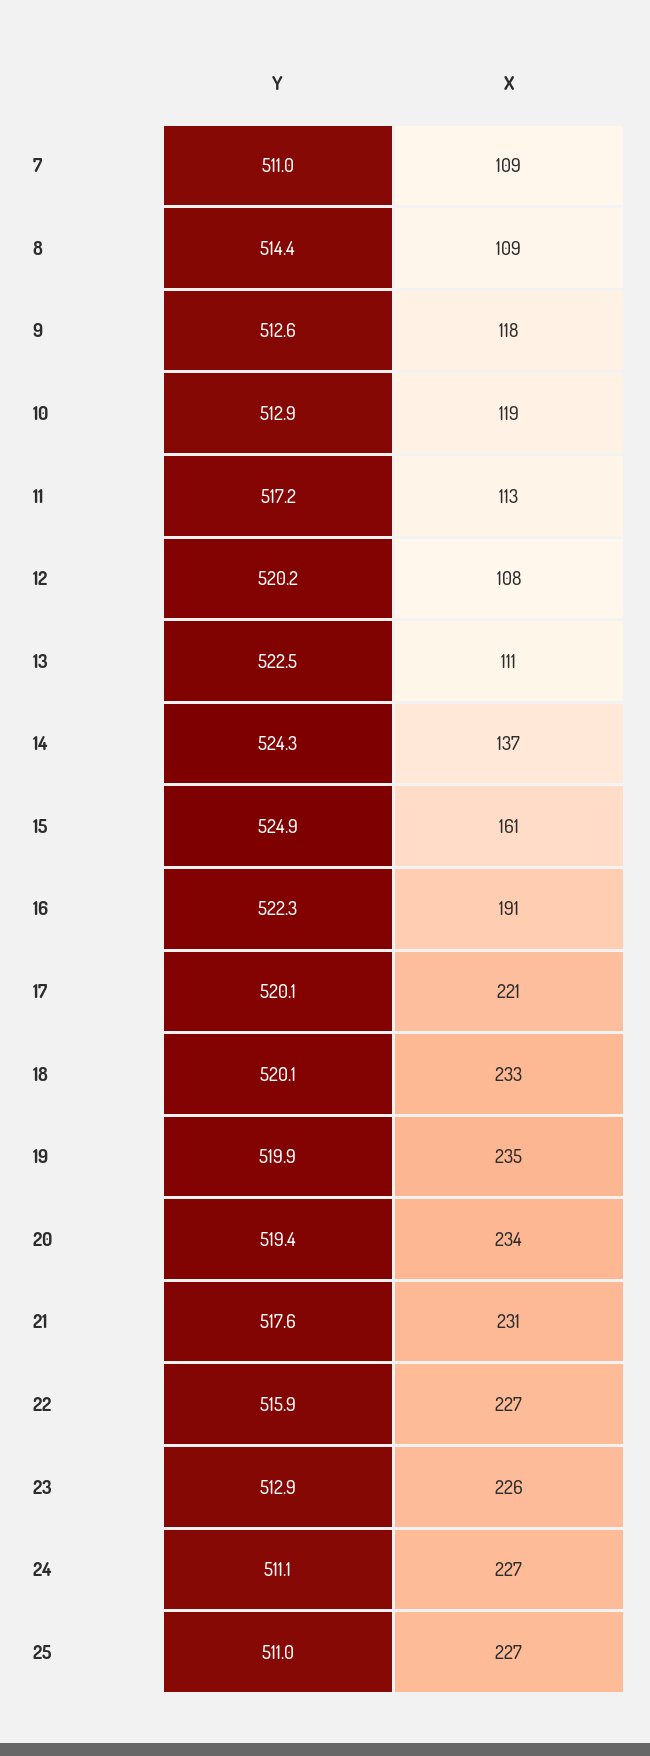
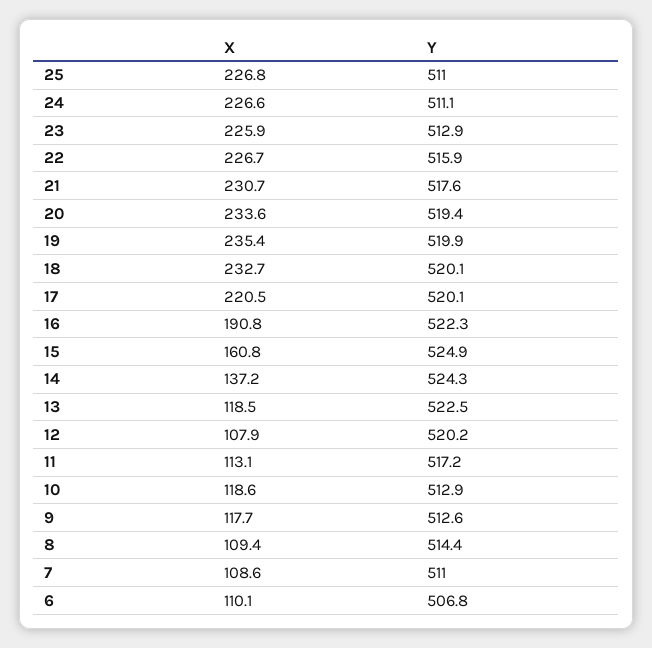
X, 13: 111 -> 118.5
X, 6: none -> 110.1
Y, 6: none -> 506.8

